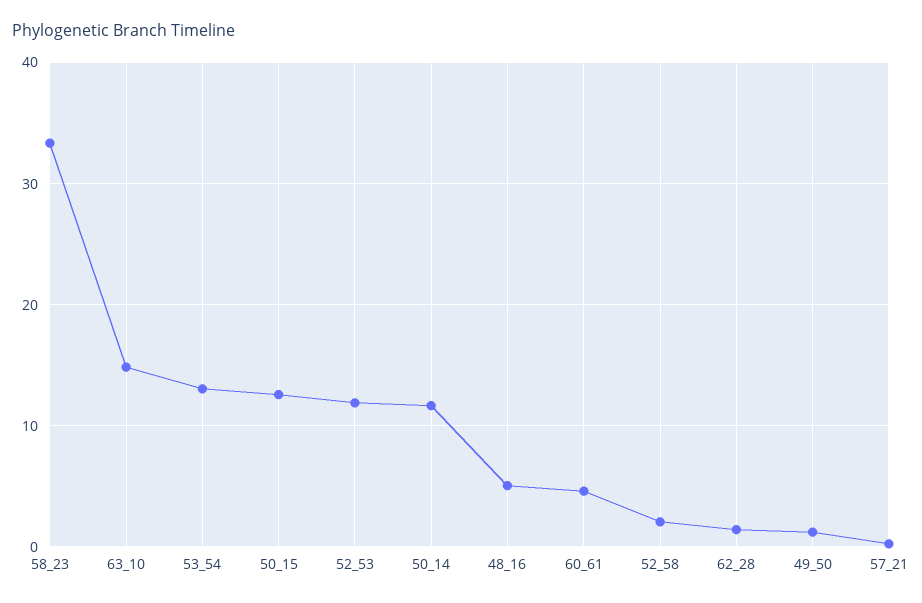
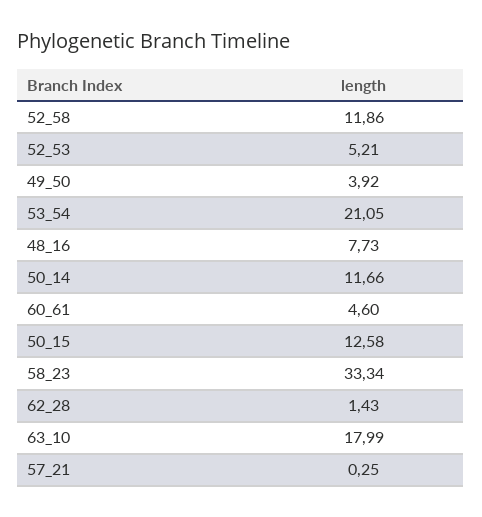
63_10: 15 -> 17.99
53_54: 13 -> 21.05
52_53: 12 -> 5.21
48_16: 5 -> 7.73
52_58: 2 -> 11.86
49_50: 1 -> 3.92

